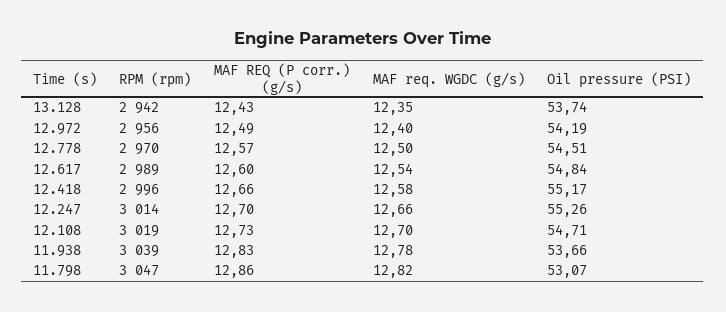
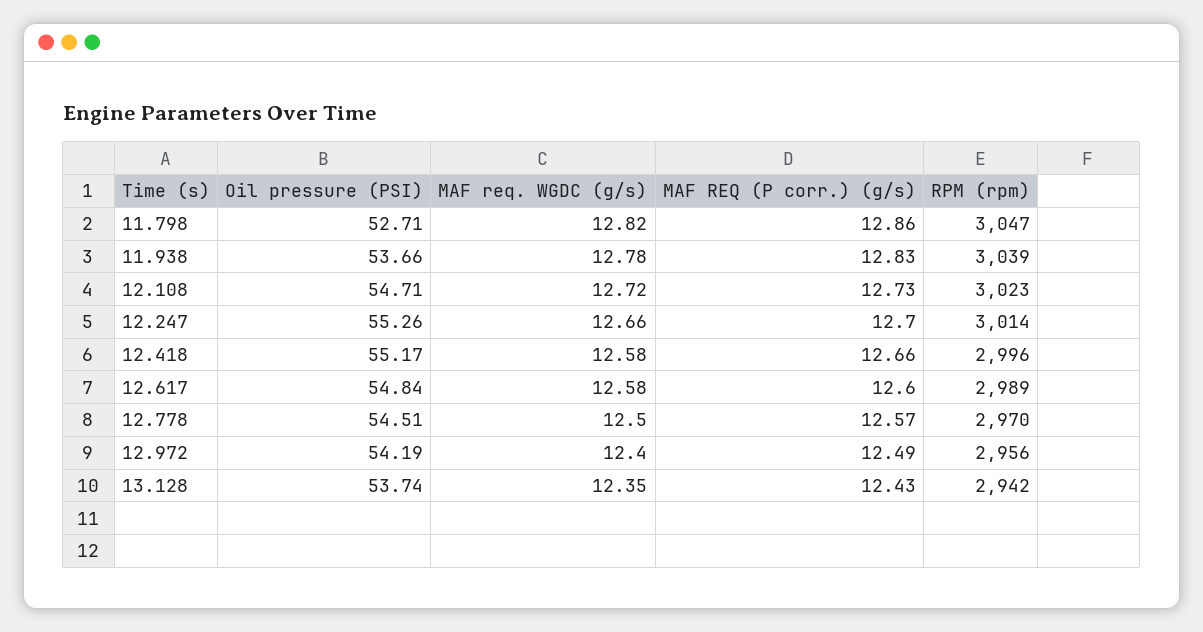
MAF req. WGDC (g/s), 12.617: 12.54 -> 12.58
RPM (rpm), 12.108: 3019 -> 3023
MAF req. WGDC (g/s), 12.108: 12.7 -> 12.72
Oil pressure (PSI), 11.798: 53.07 -> 52.71

